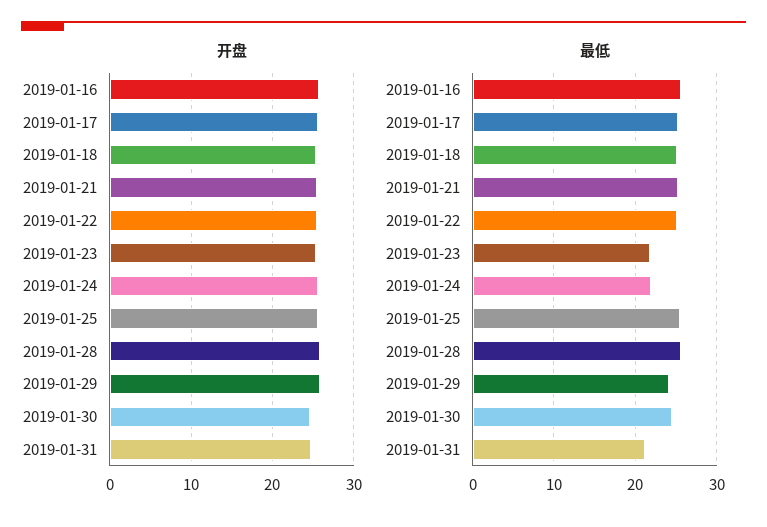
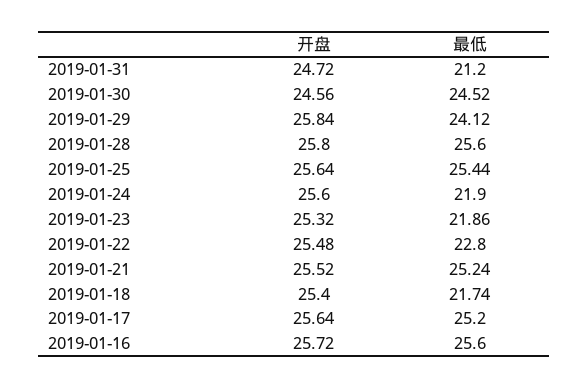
最低, 2019-01-18: 25 -> 21.74
最低, 2019-01-22: 25 -> 22.8

